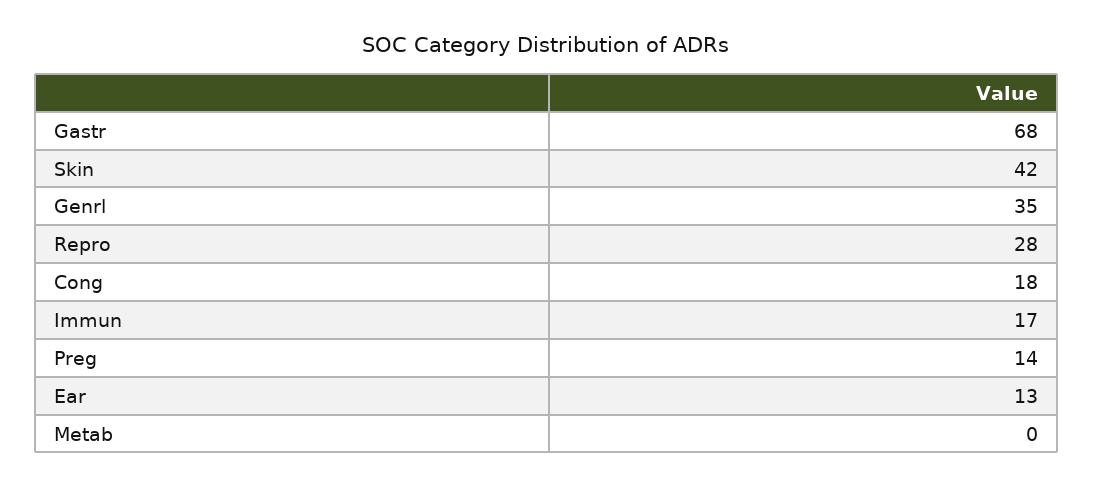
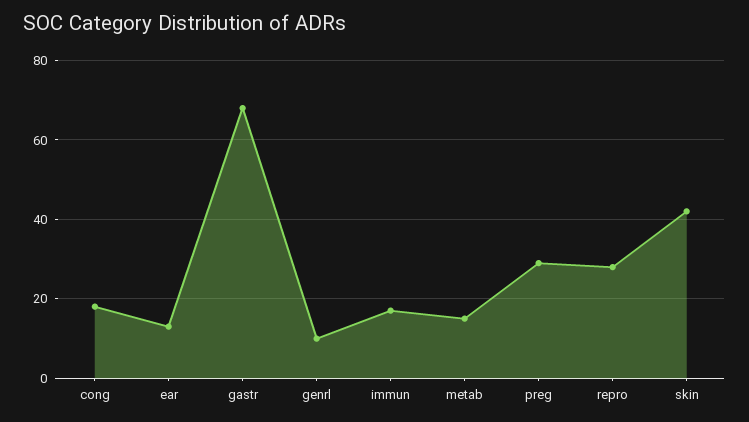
Genrl: 35 -> 10
Preg: 14 -> 30
Metab: 0 -> 15

